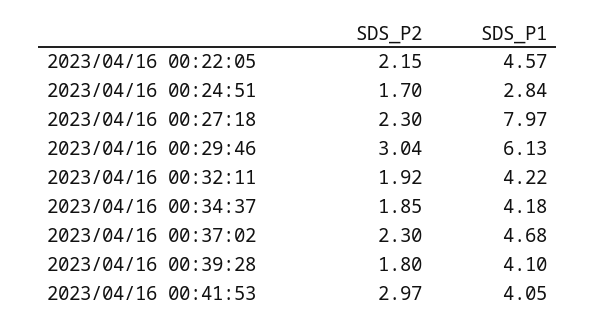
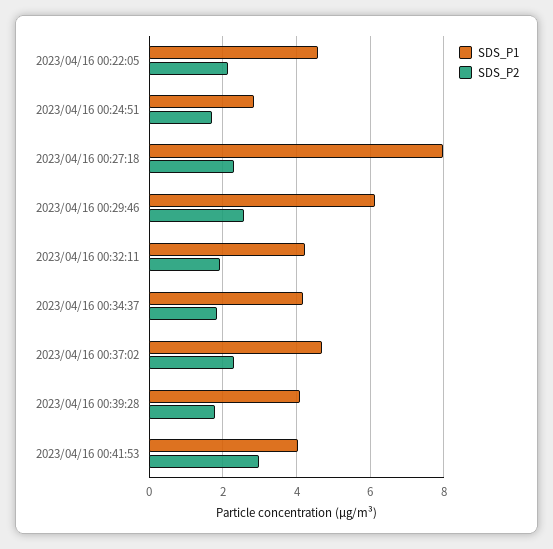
SDS_P2, 2023/04/16 00:29:46: 3.04 -> 2.6

